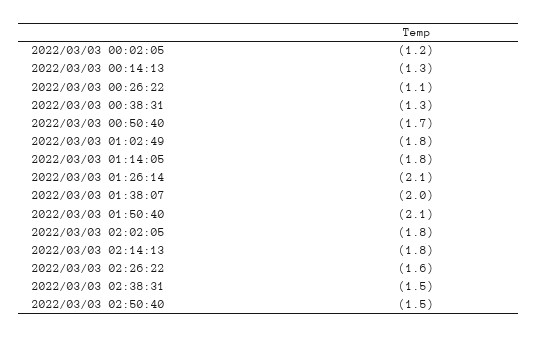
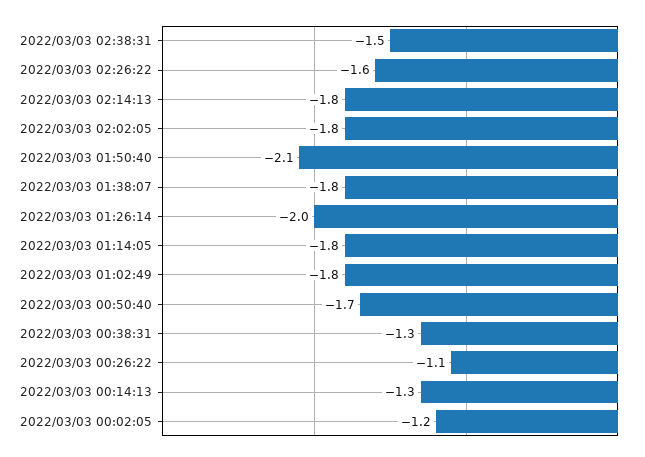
2022/03/03 01:26:14: -2.1 -> -2
2022/03/03 01:38:07: -2 -> -1.8
2022/03/03 02:50:40: -1.5 -> none

